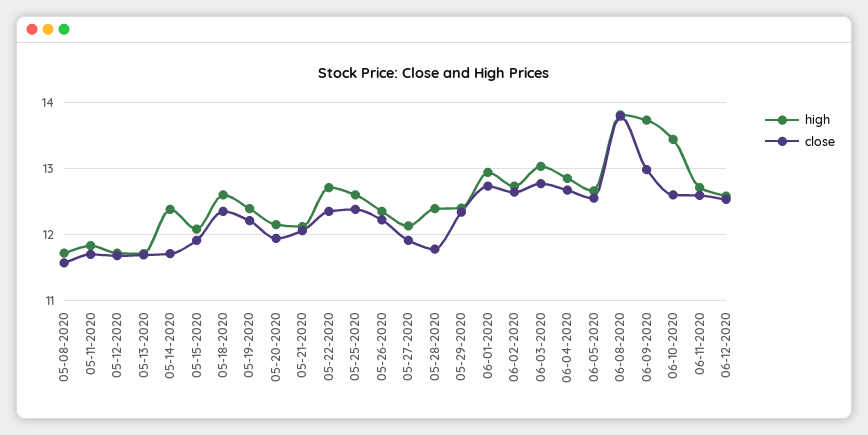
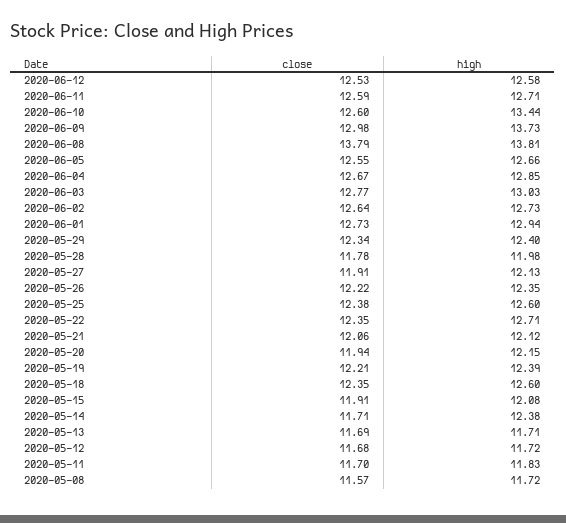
high, 05-28-2020: 12.4 -> 11.98

